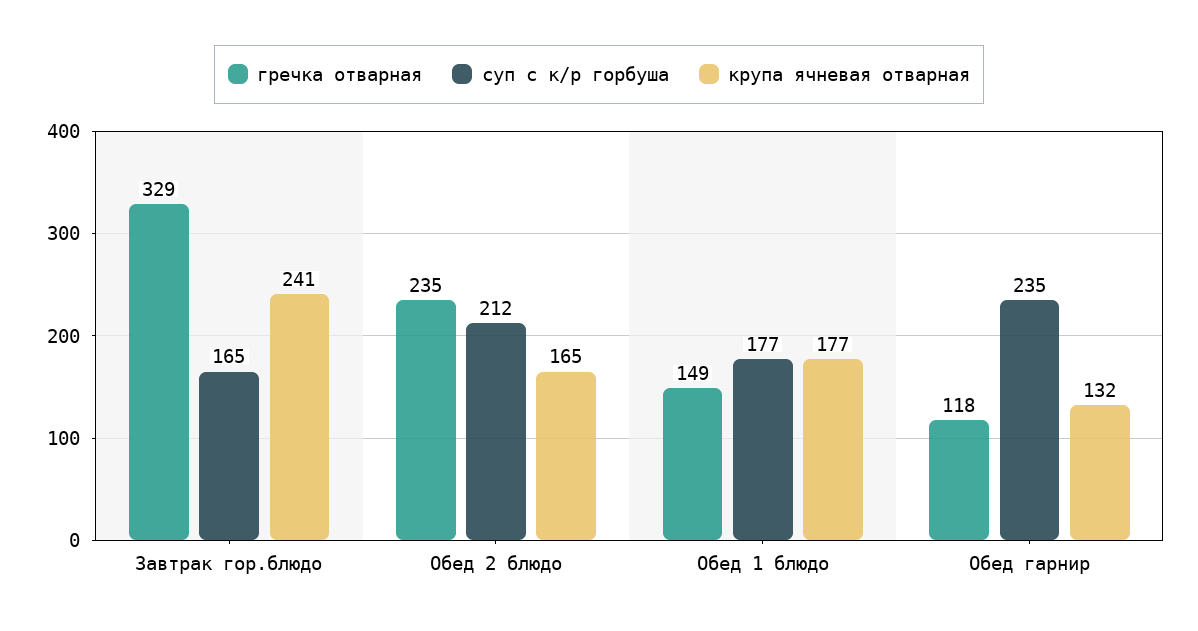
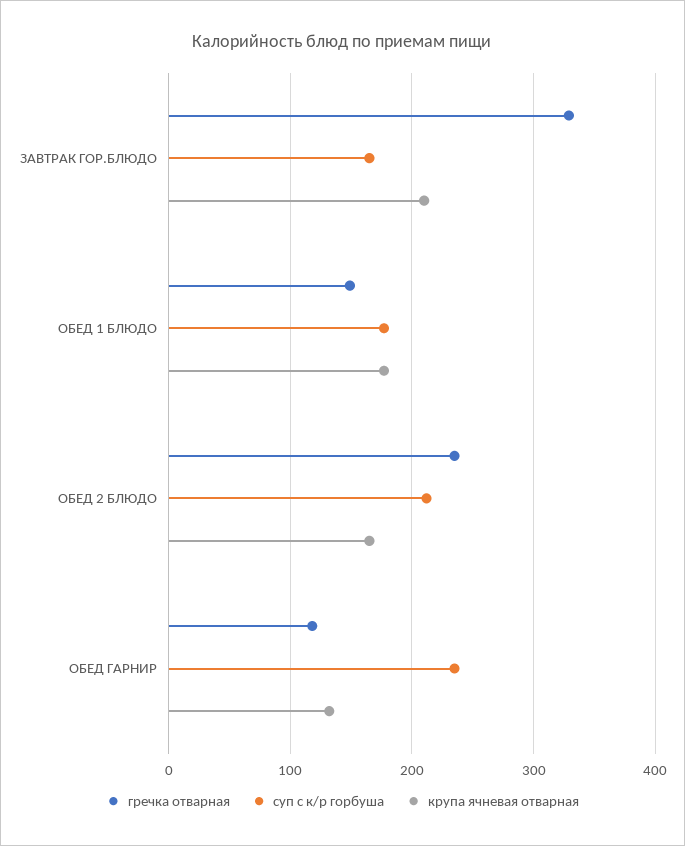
крупа ячневая отварная, Завтрак гор.блюдо: 241 -> 210

